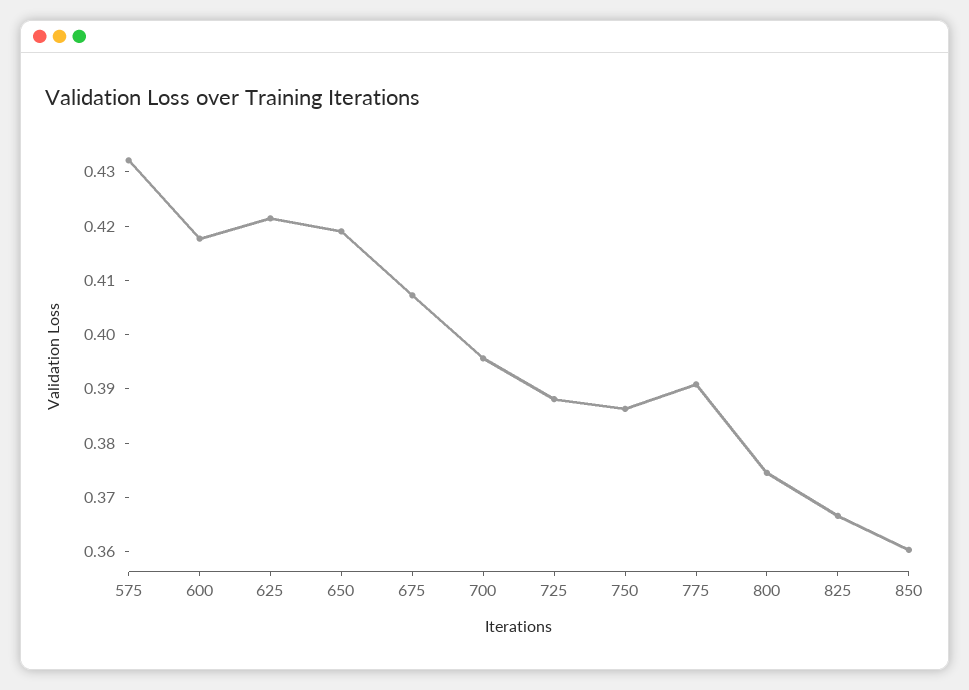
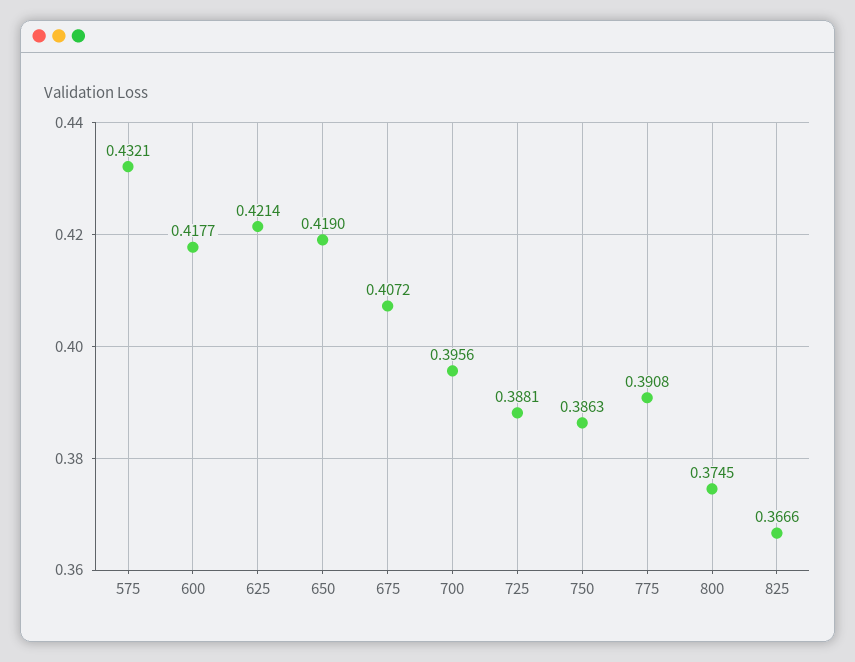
850: 0.36 -> none

